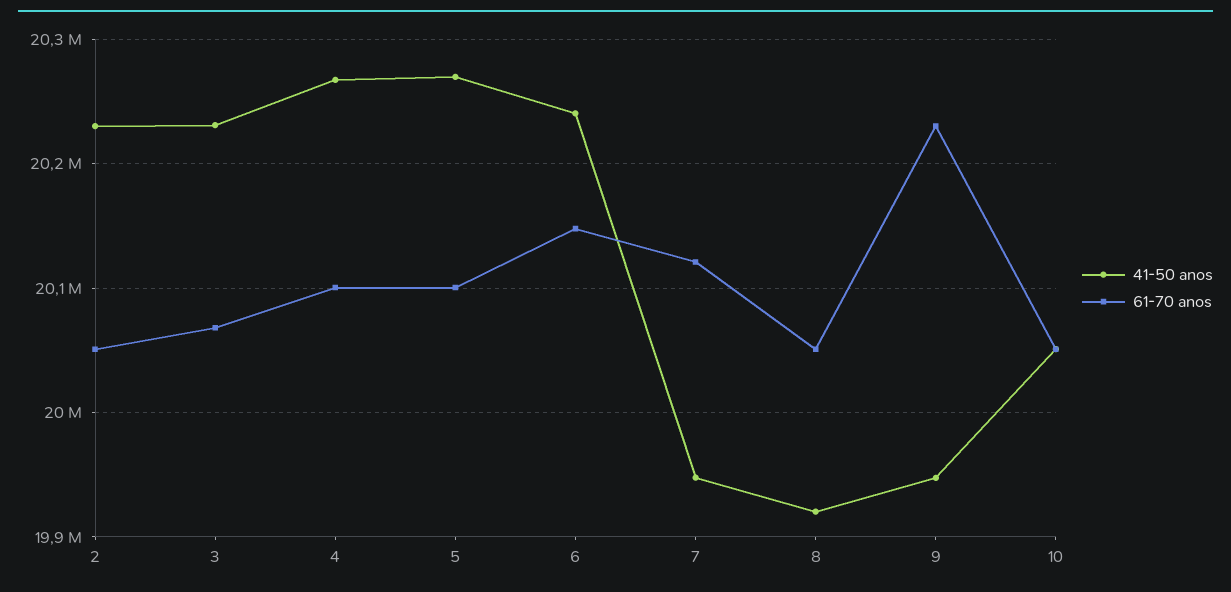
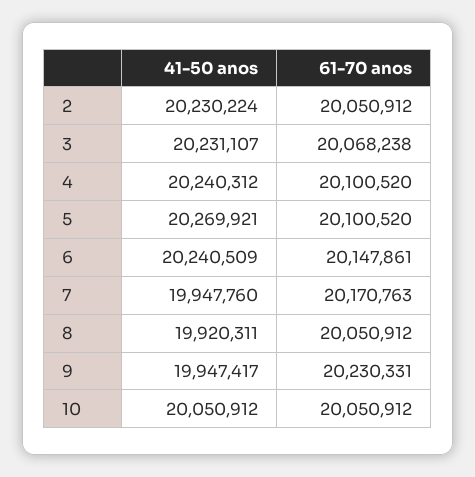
41-50 anos, 4: 20270000 -> 20240312
61-70 anos, 7: 20120000 -> 20170763

